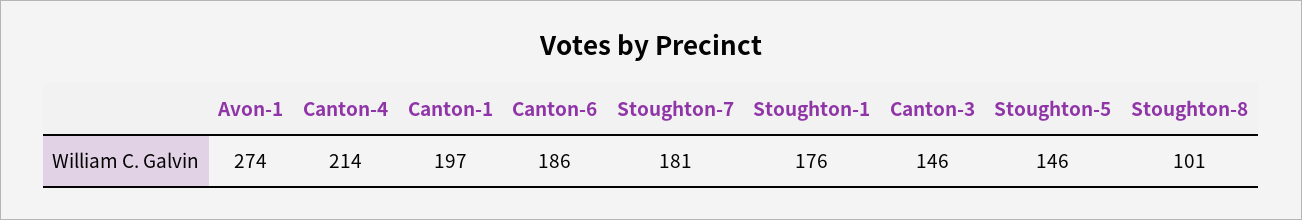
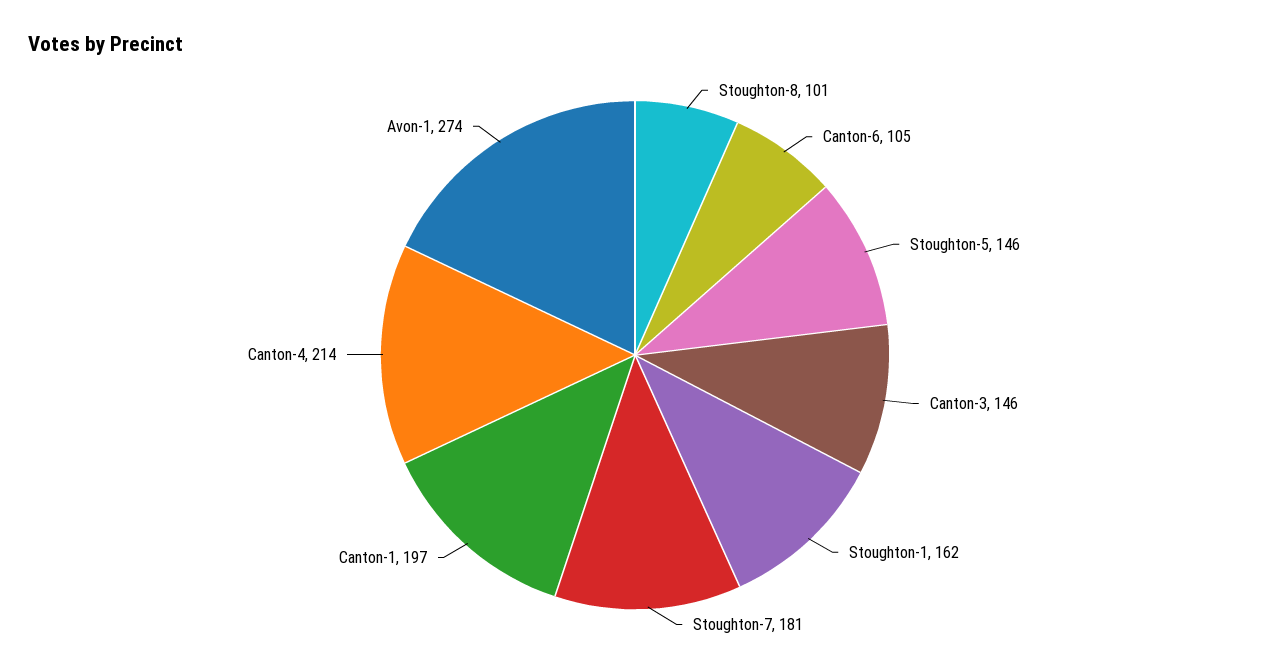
Canton-6: 186 -> 105
Stoughton-1: 176 -> 162

